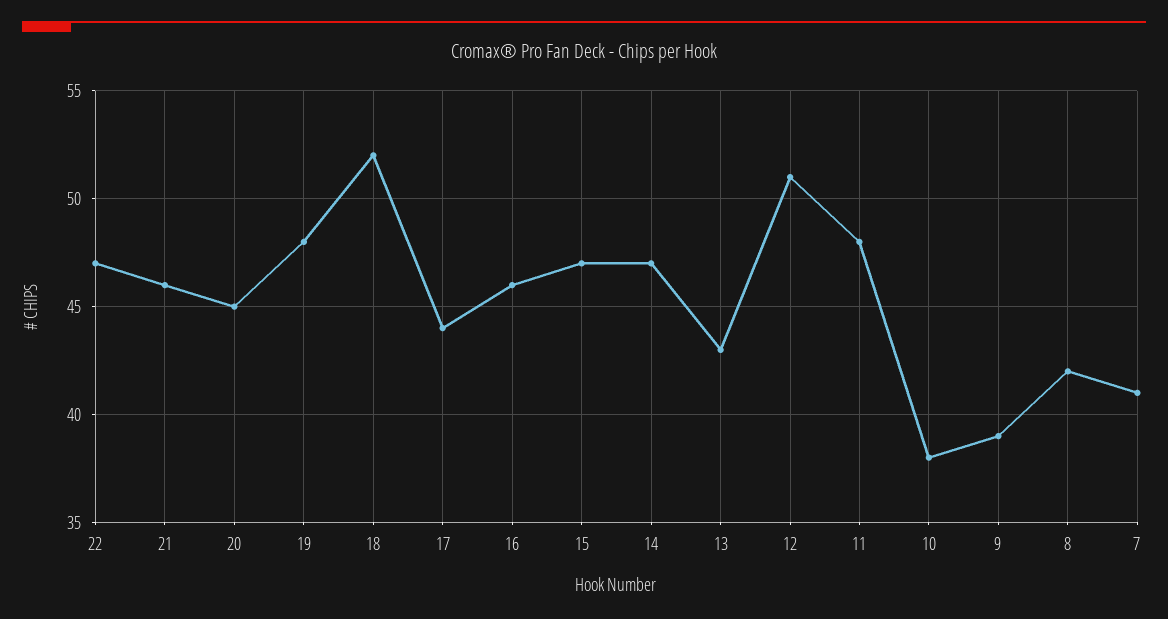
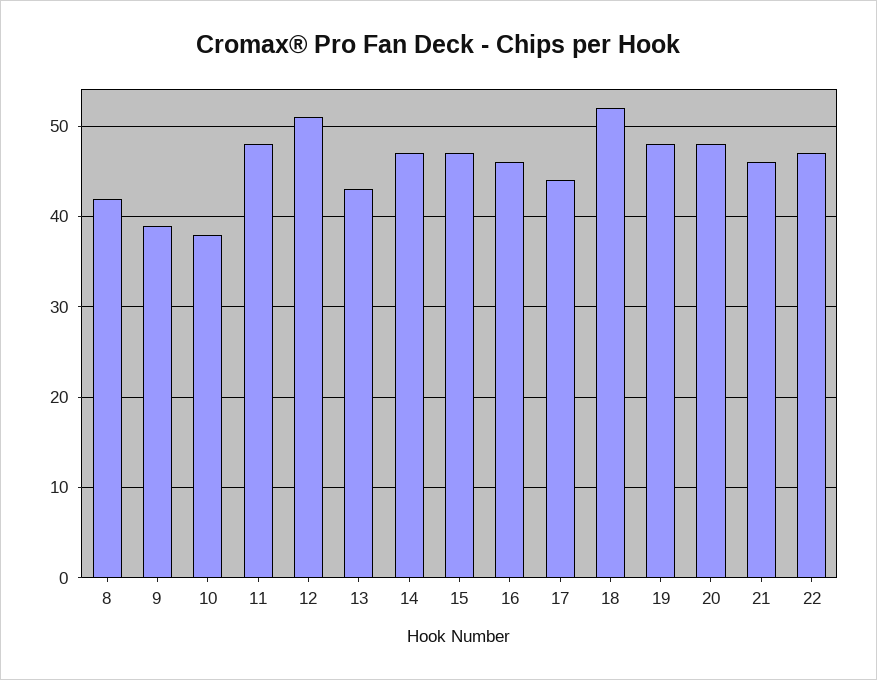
20: 45 -> 48
7: 41 -> none

